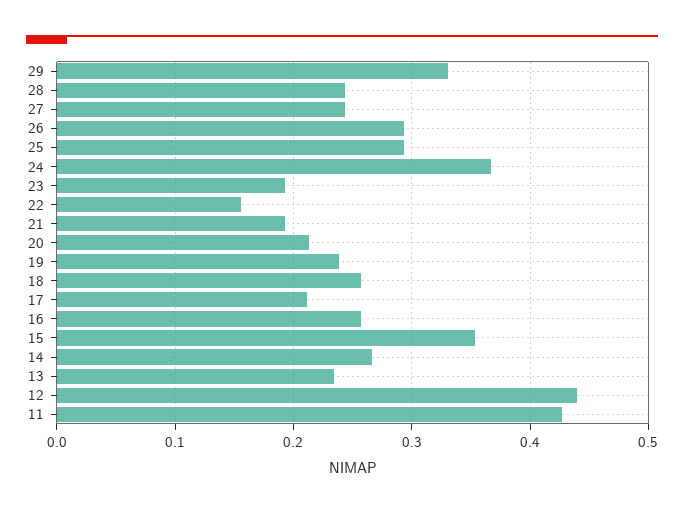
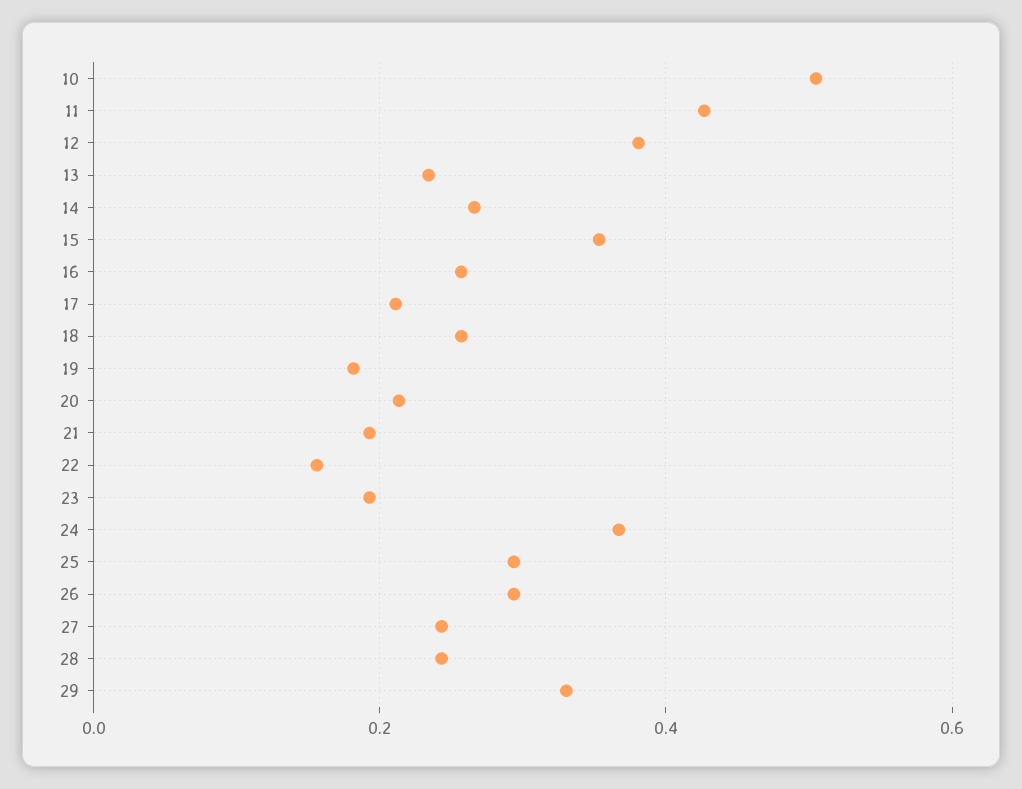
19: 0.24 -> 0.18
12: 0.44 -> 0.38
10: none -> 0.5

